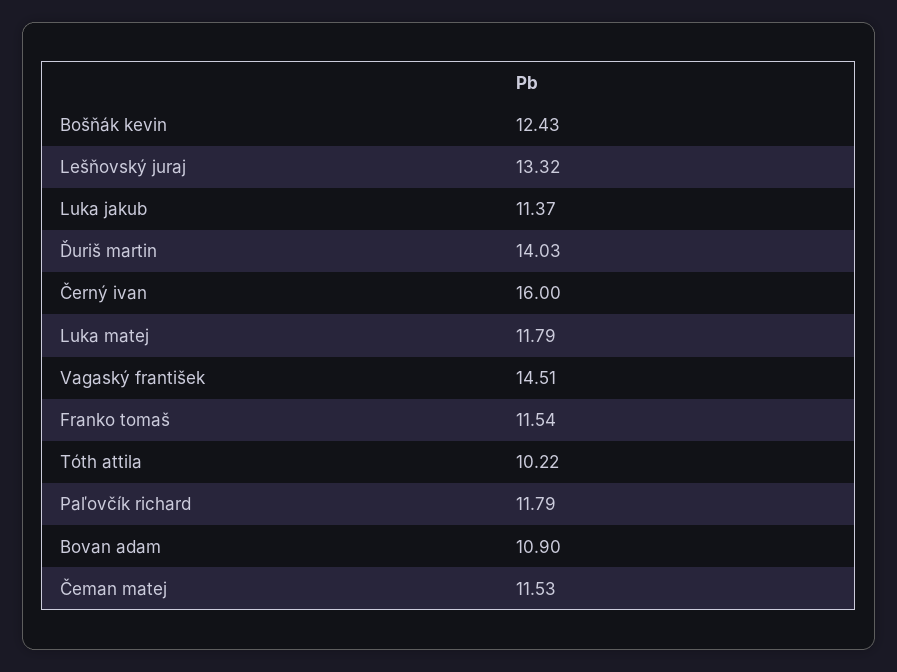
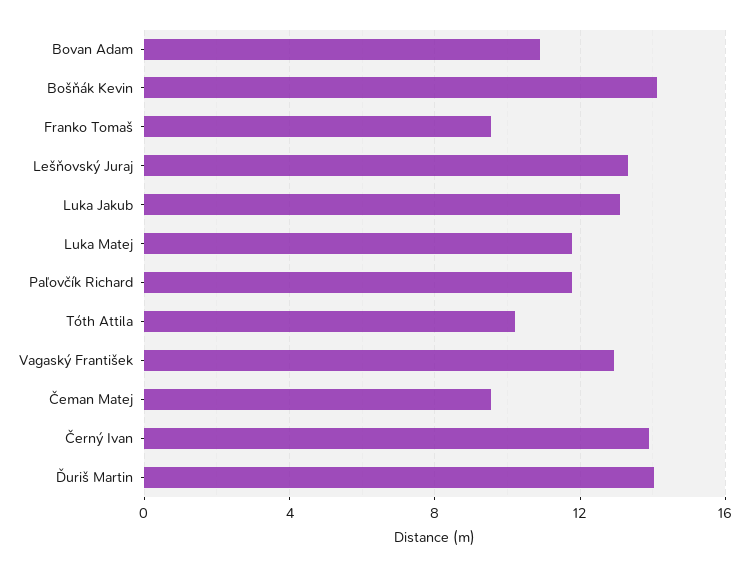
Bošňák kevin: 12.43 -> 14
Luka jakub: 11.37 -> 13
Černý ivan: 16 -> 14
Vagaský františek: 14.51 -> 13
Franko tomaš: 11.54 -> 9.5
Čeman matej: 11.53 -> 9.5

